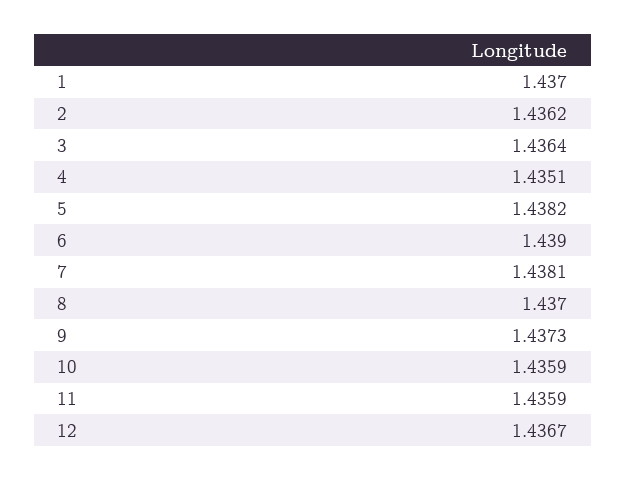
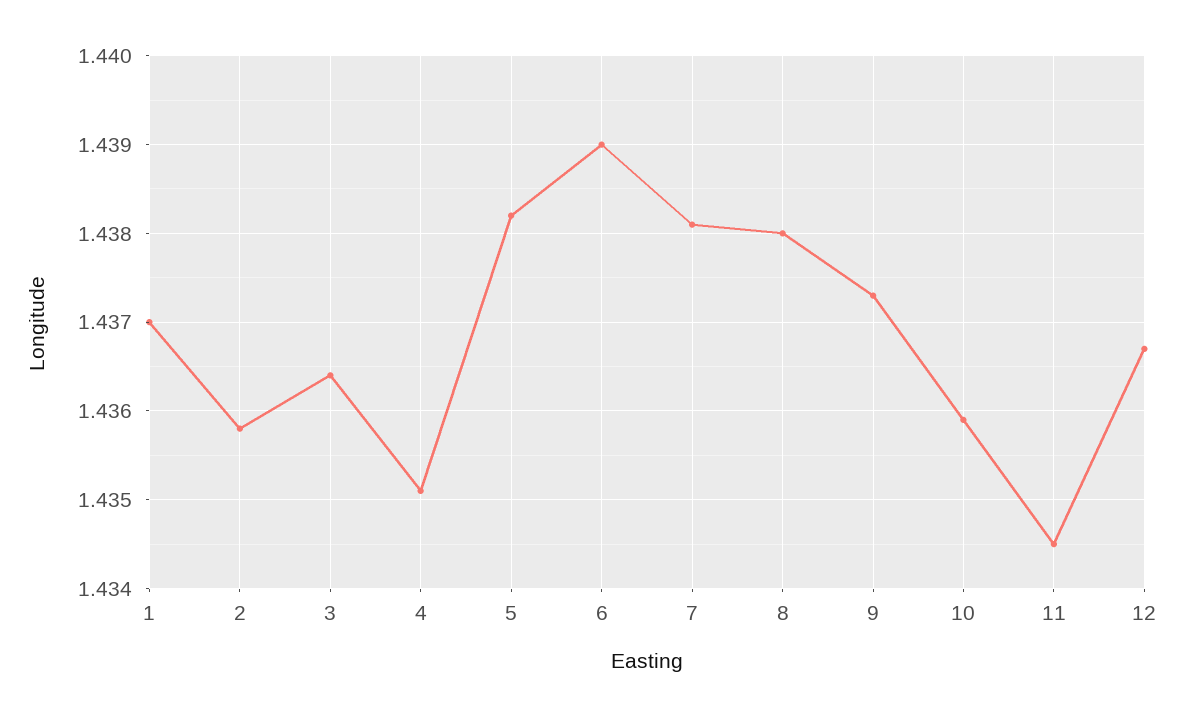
2: 1.4362 -> 1.4358
8: 1.437 -> 1.438
11: 1.4359 -> 1.4345

